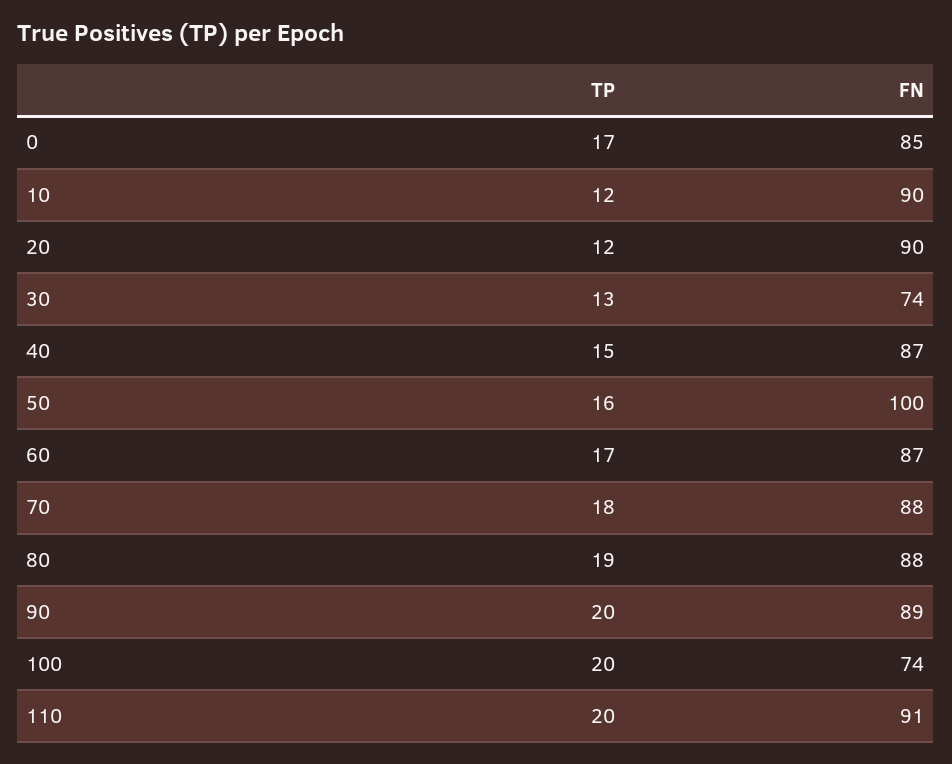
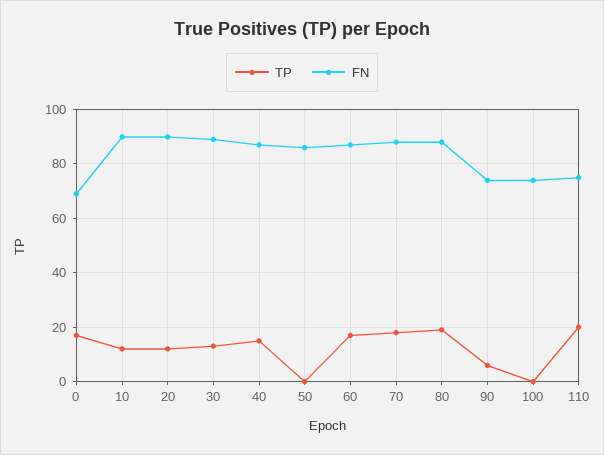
FN, 0: 85 -> 70
FN, 30: 74 -> 90
TP, 50: 16 -> 0
FN, 50: 100 -> 85
TP, 90: 20 -> 5
FN, 90: 89 -> 75
TP, 100: 20 -> 0
FN, 110: 91 -> 75

